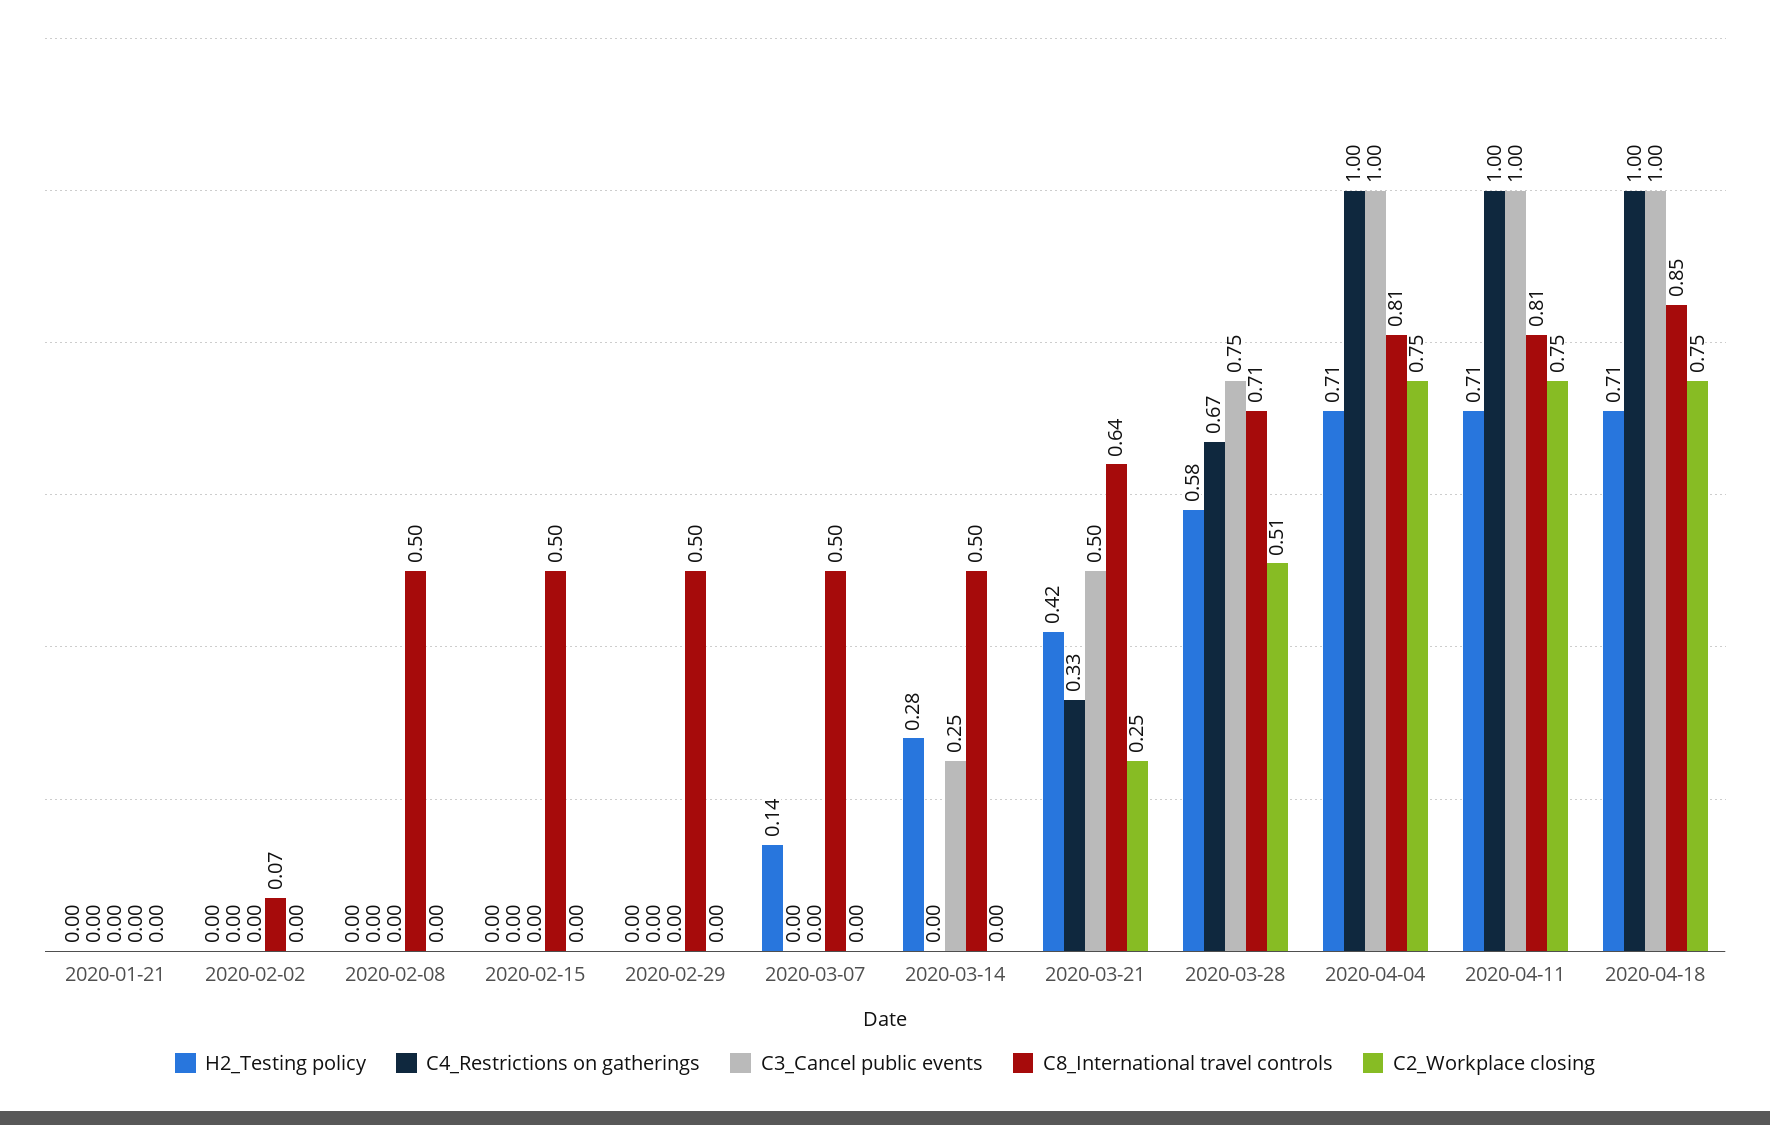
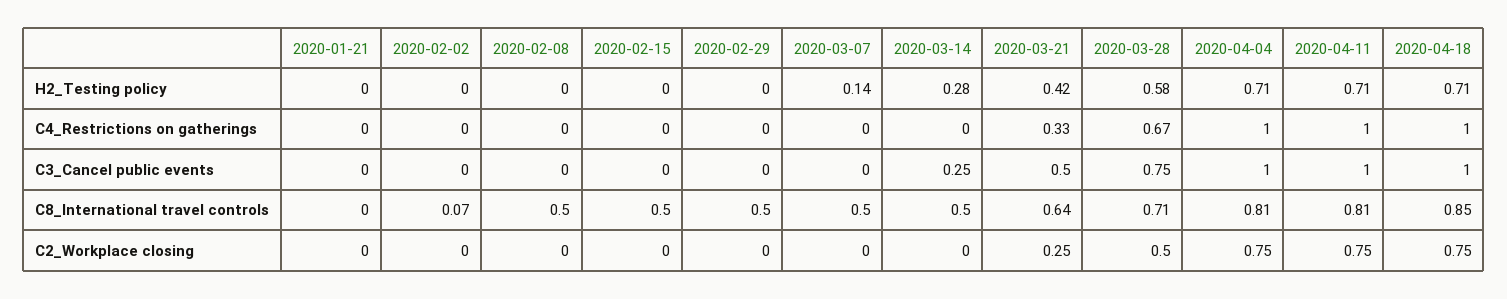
C2_Workplace closing, 2020-03-28: 0.51 -> 0.5

